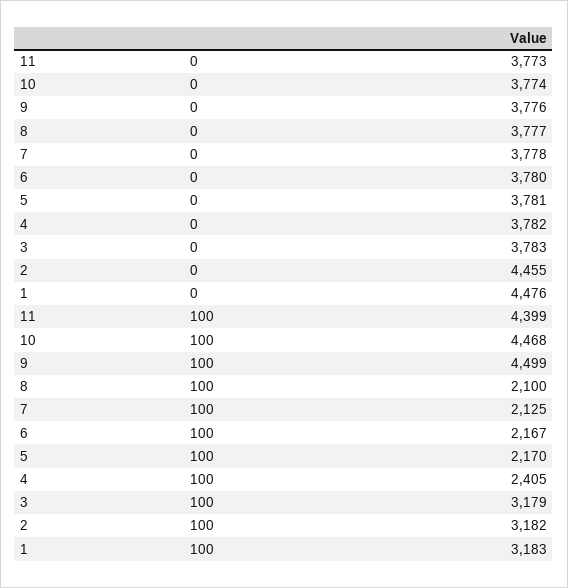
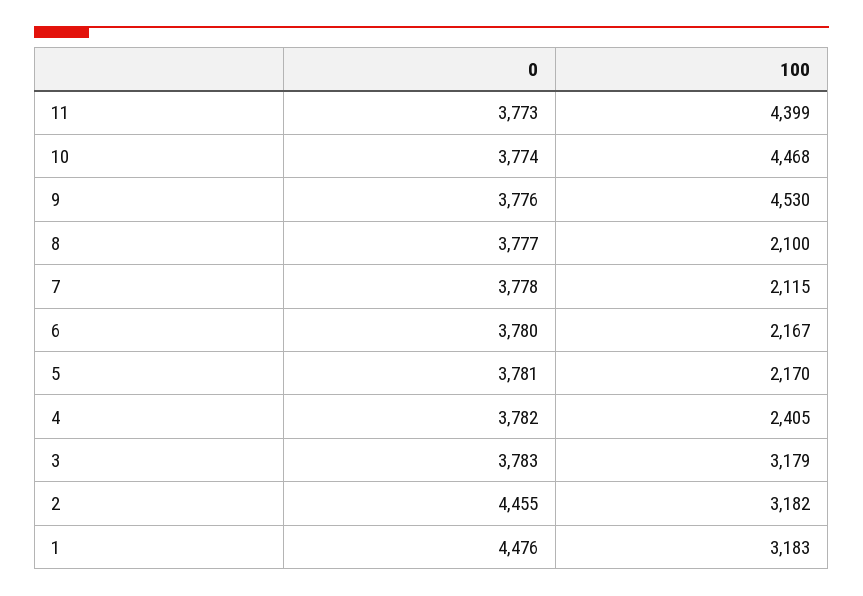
9, 100: 4499 -> 4530
7, 100: 2125 -> 2115

